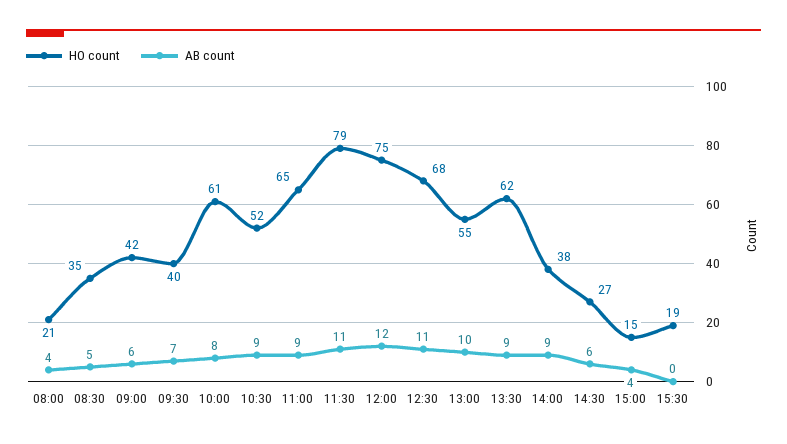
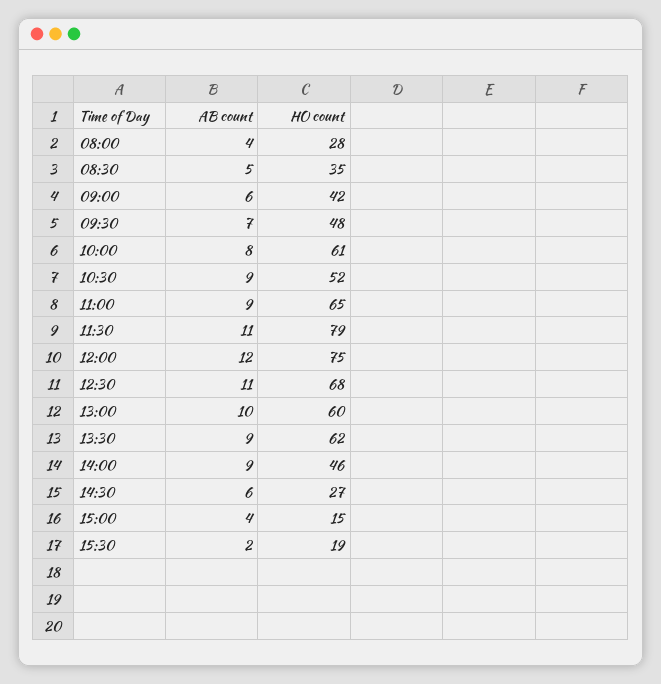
HO count, 08:00: 21 -> 28
HO count, 09:30: 40 -> 48
HO count, 13:00: 55 -> 60
HO count, 14:00: 38 -> 46
AB count, 15:30: 0 -> 2

